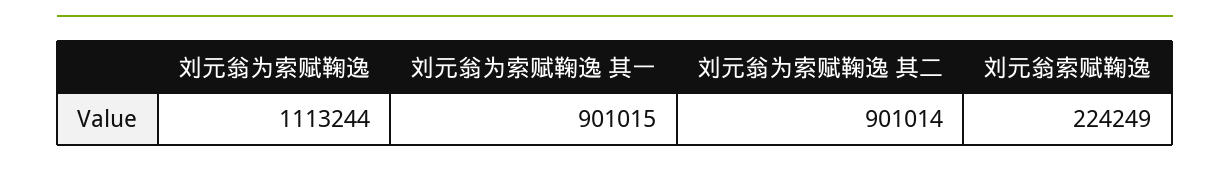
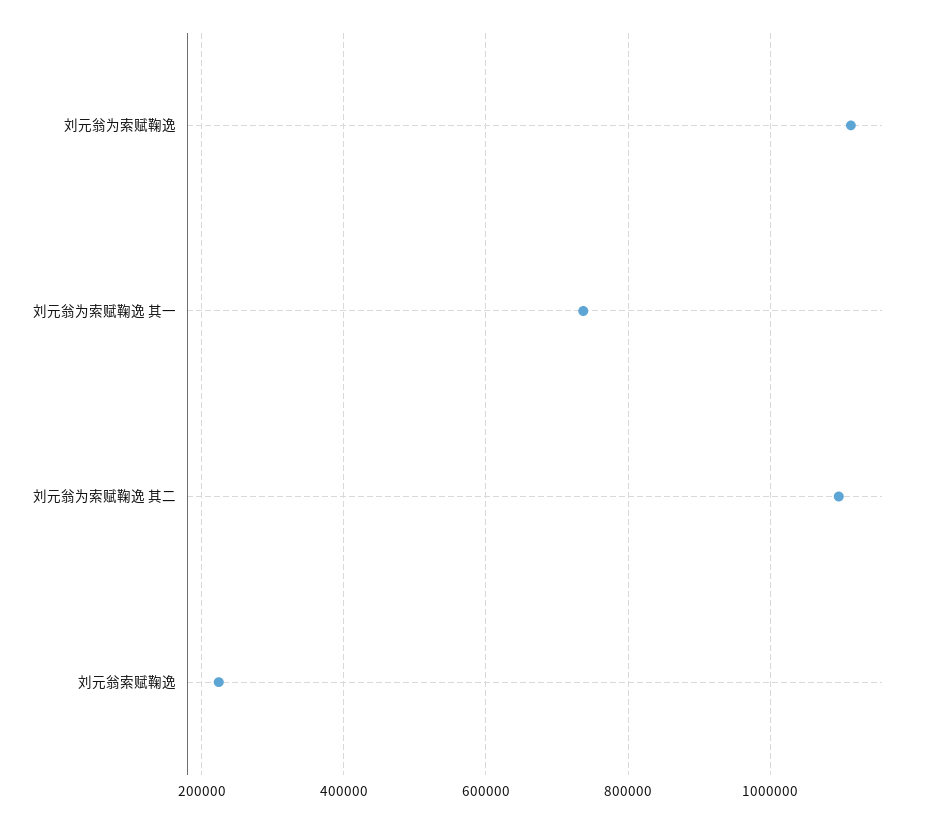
刘元翁为索赋鞠逸 其一: 901015 -> 740000
刘元翁为索赋鞠逸 其二: 901014 -> 1100000

